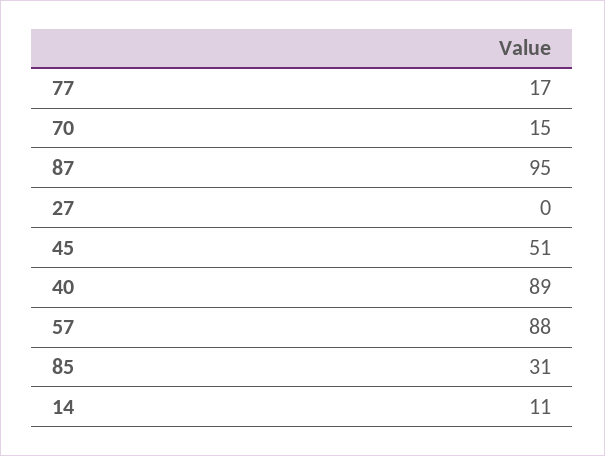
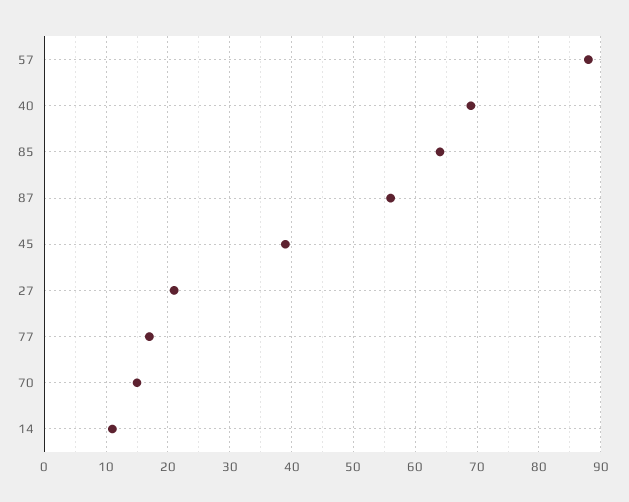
87: 95 -> 56
27: 0 -> 21
45: 51 -> 39
40: 89 -> 69
85: 31 -> 64

